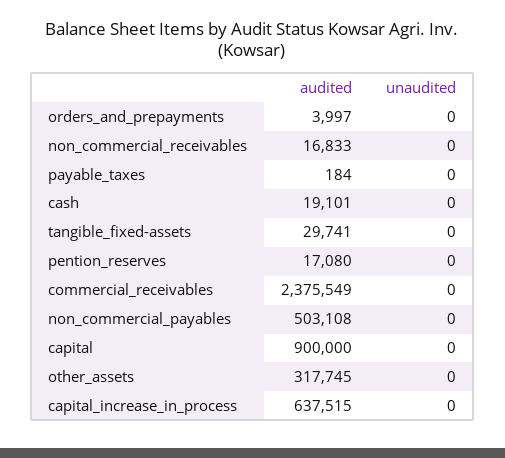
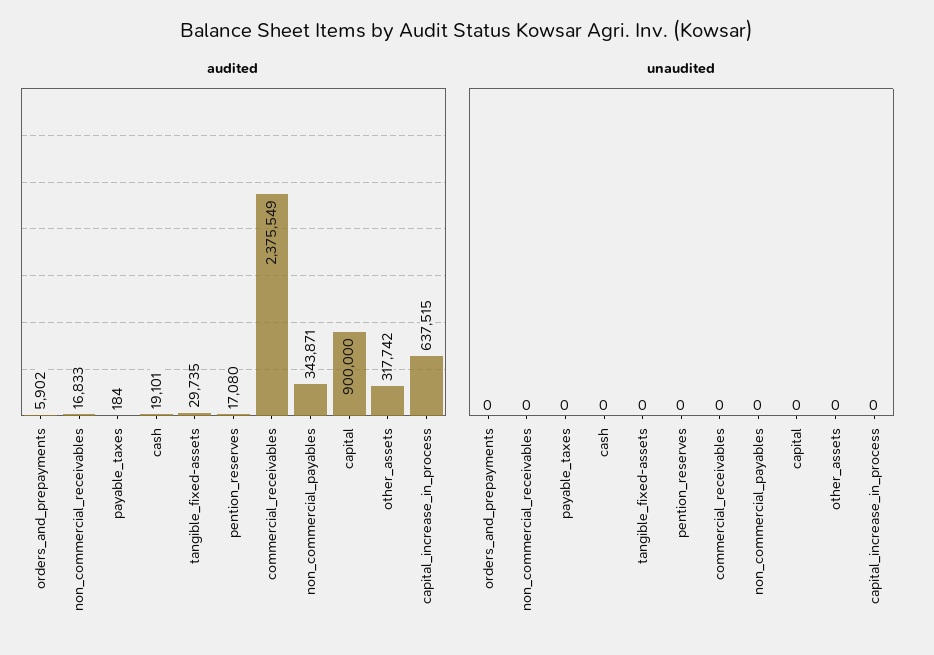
audited, orders_and_prepayments: 3997 -> 5902
audited, tangible_fixed-assets: 29741 -> 29735
audited, non_commercial_payables: 503108 -> 343871
audited, other_assets: 317745 -> 317742

